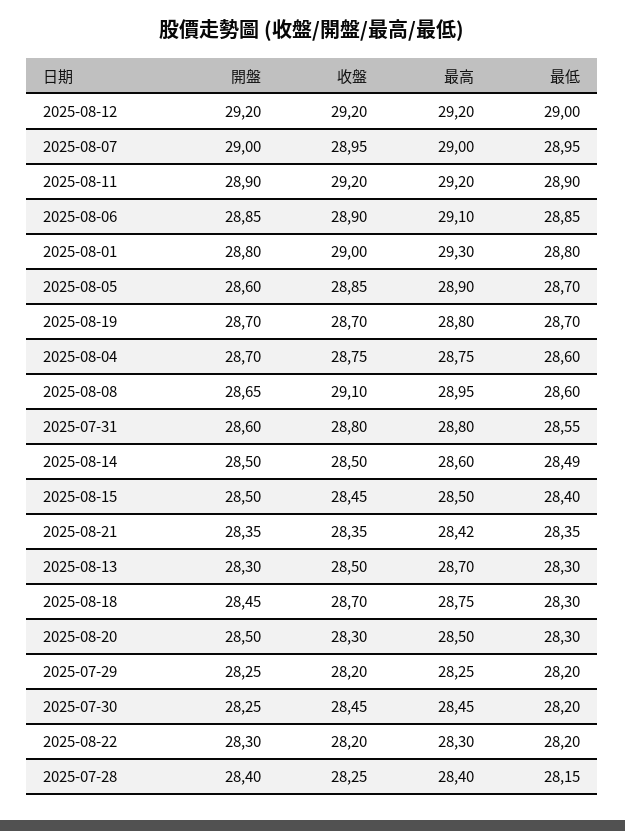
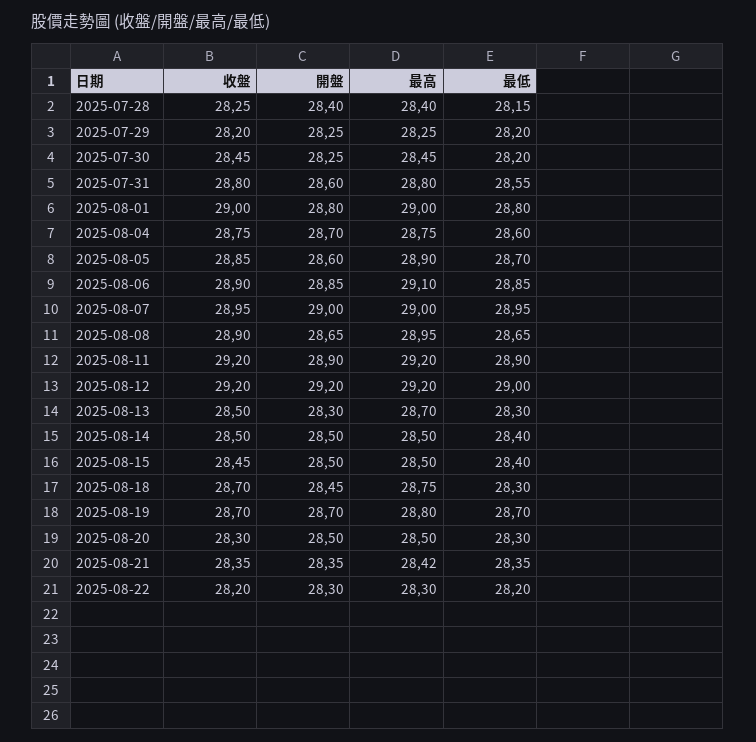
最高, 2025-08-01: 29.3 -> 29
收盤, 2025-08-08: 29.1 -> 28.9
最低, 2025-08-08: 28.6 -> 28.65
最高, 2025-08-14: 28.6 -> 28.5
最低, 2025-08-14: 28.49 -> 28.4

